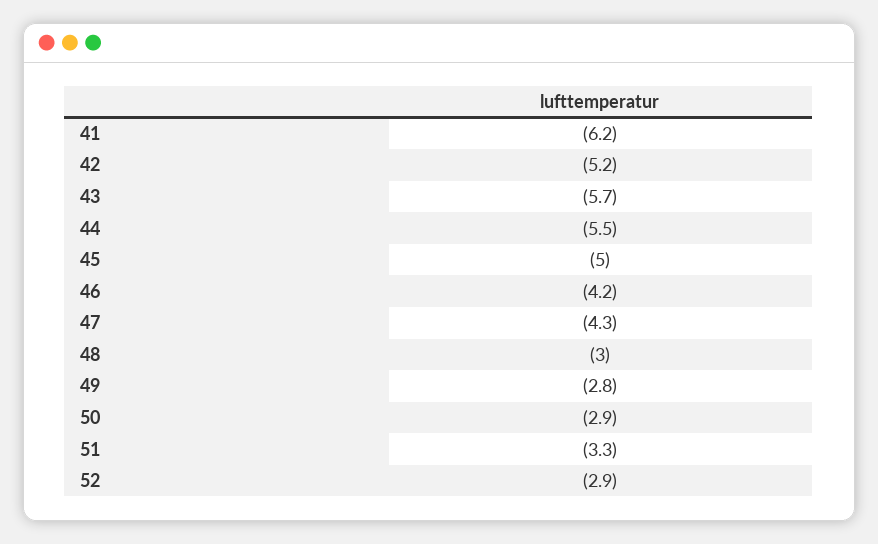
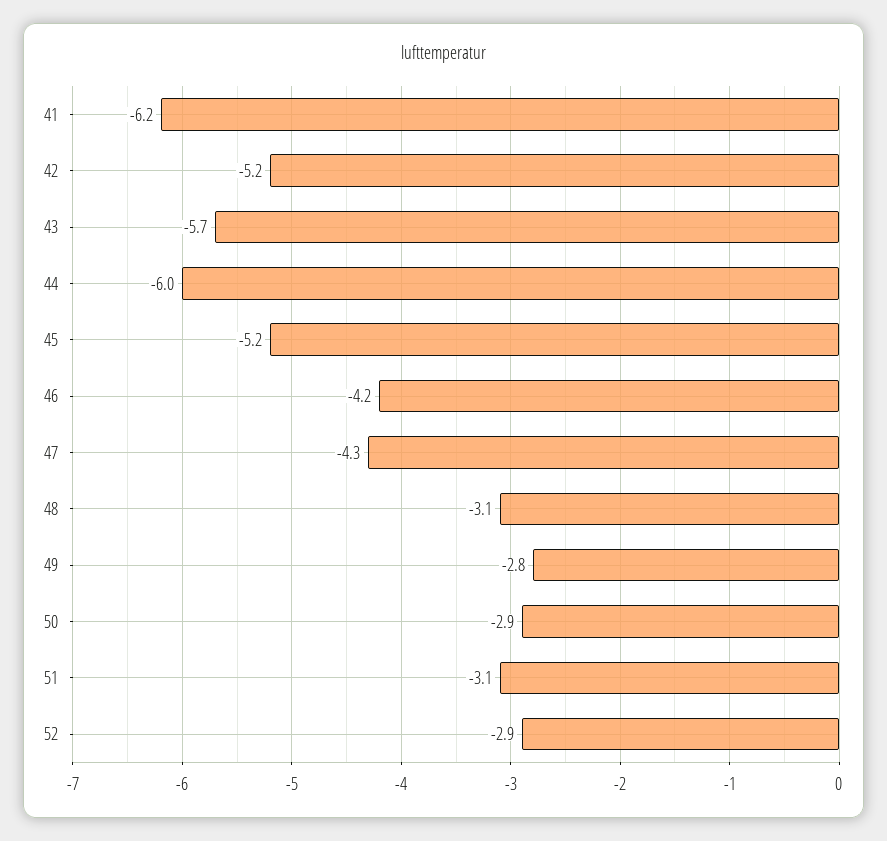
44: -5.5 -> -6
45: -5 -> -5.2
48: -3 -> -3.1
51: -3.3 -> -3.1

